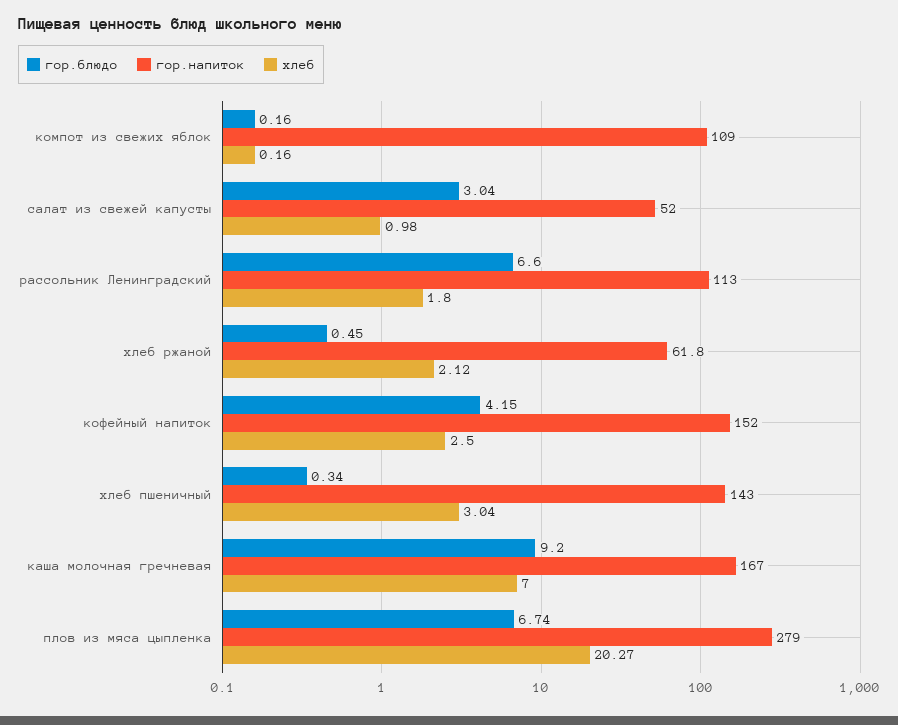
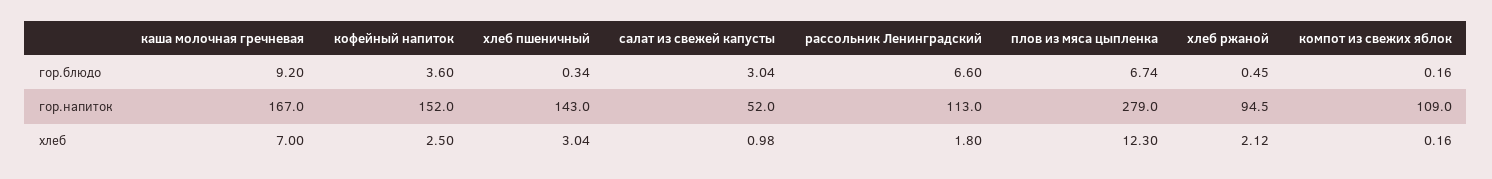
гор.напиток, хлеб ржаной: 61.8 -> 94.5
гор.блюдо, кофейный напиток: 4.15 -> 3.6
хлеб, плов из мяса цыпленка: 20.27 -> 12.3

